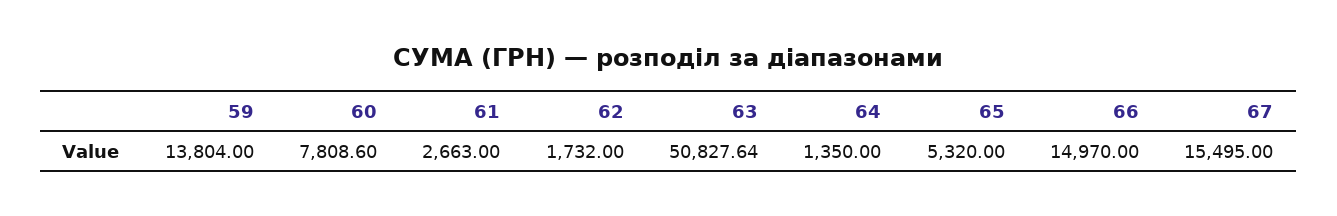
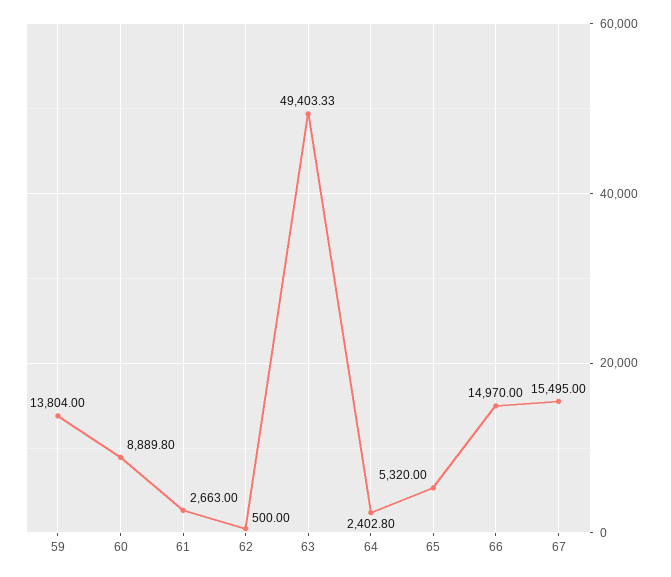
60: 7808.6 -> 8889.8
62: 1732 -> 500
63: 50827.64 -> 49403.33
64: 1350 -> 2402.8

